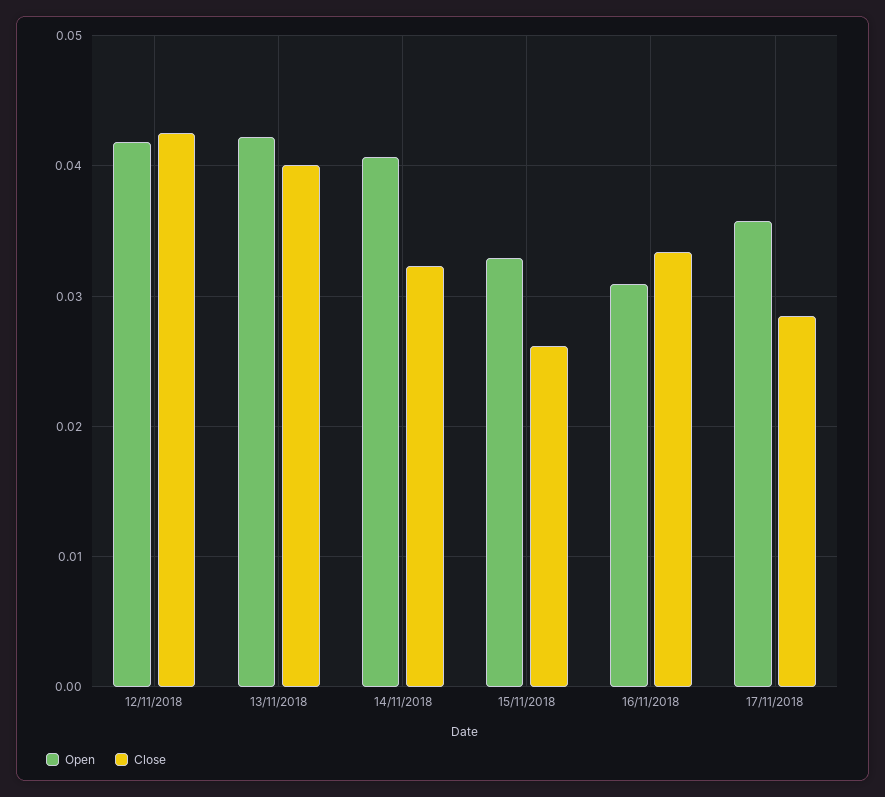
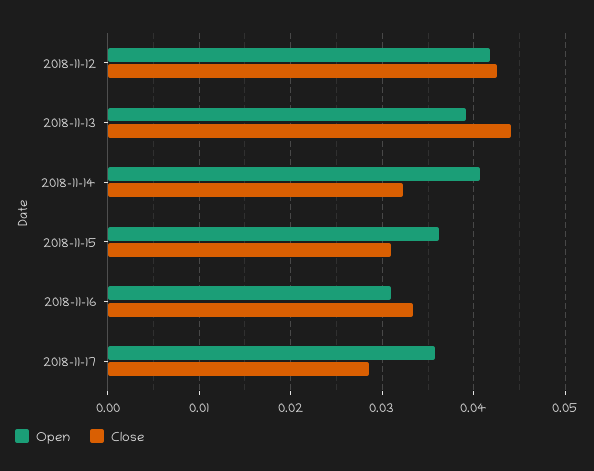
Open, 13/11/2018: 0.042 -> 0.039
Close, 13/11/2018: 0.04 -> 0.044
Open, 15/11/2018: 0.033 -> 0.036
Close, 15/11/2018: 0.026 -> 0.031

